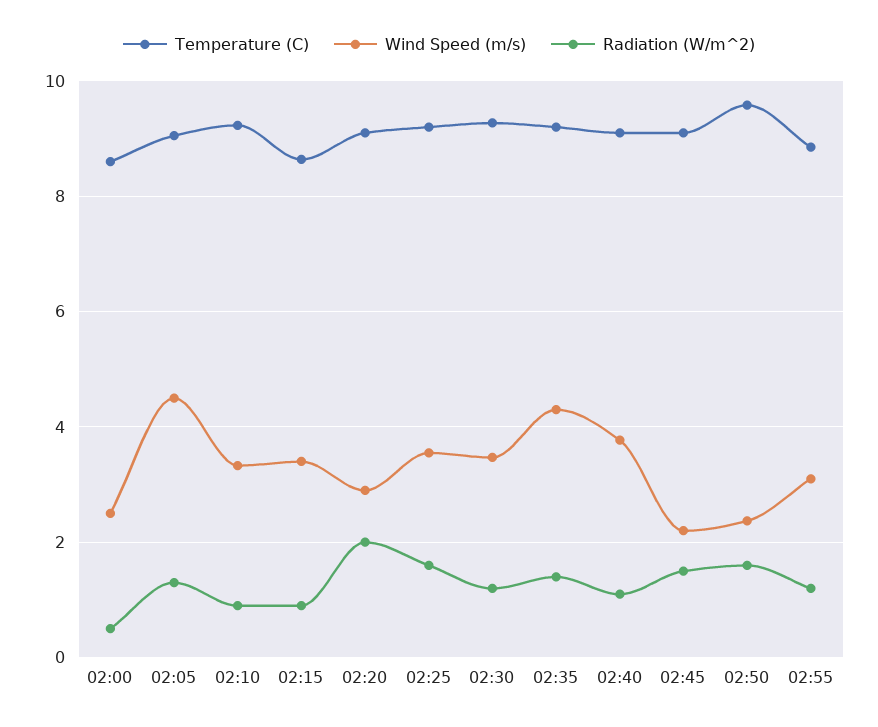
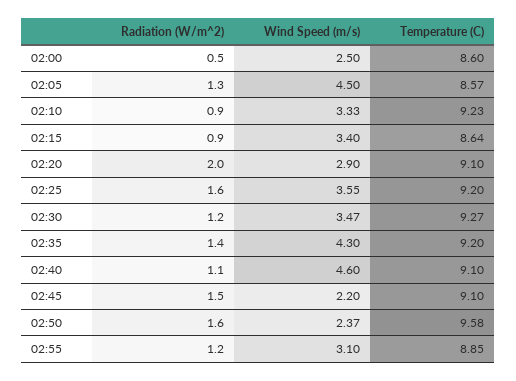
Temperature (C), 02:05: 9 -> 8.57
Wind Speed (m/s), 02:40: 3.8 -> 4.6

